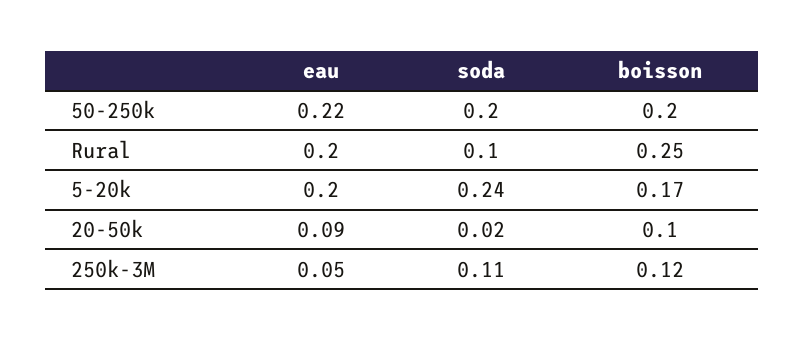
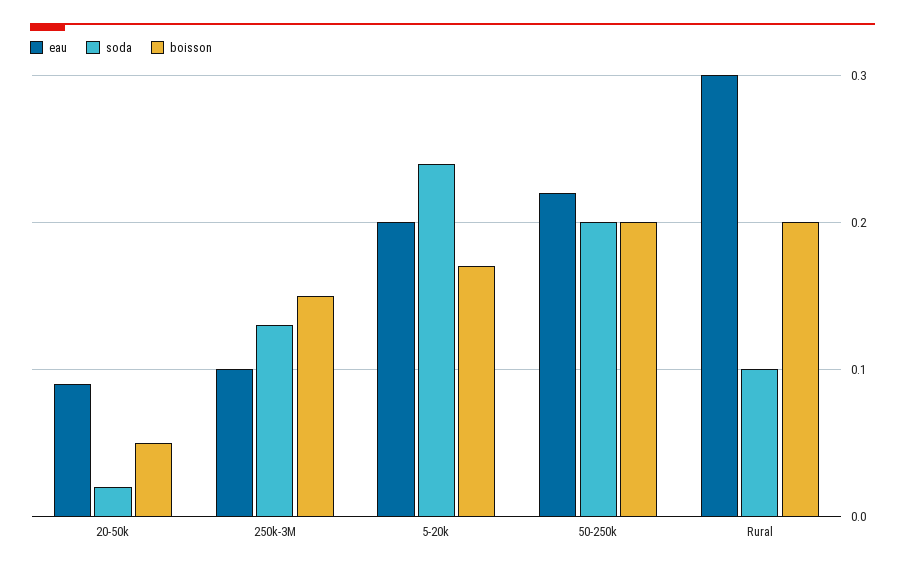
eau, Rural: 0.2 -> 0.3
boisson, Rural: 0.25 -> 0.2
boisson, 20-50k: 0.1 -> 0.05
eau, 250k-3M: 0.05 -> 0.1
soda, 250k-3M: 0.11 -> 0.13
boisson, 250k-3M: 0.12 -> 0.15

